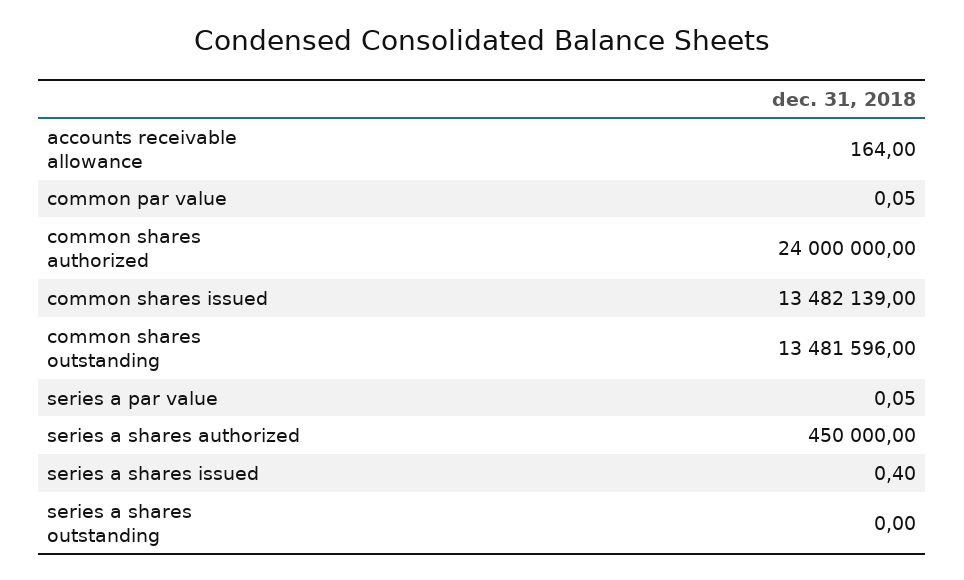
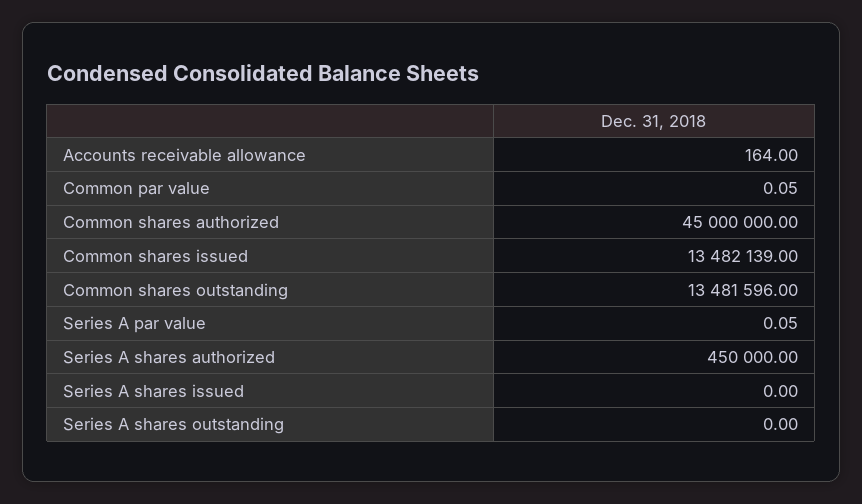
common shares authorized: 24000000 -> 45000000
series a shares issued: 0.4 -> 0

